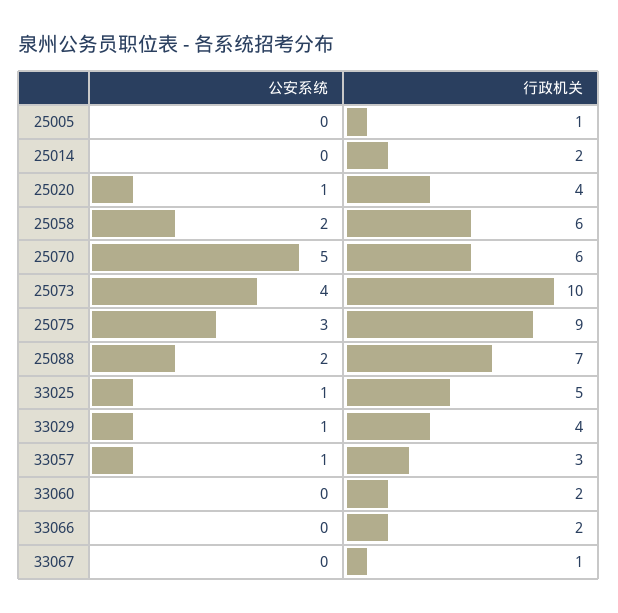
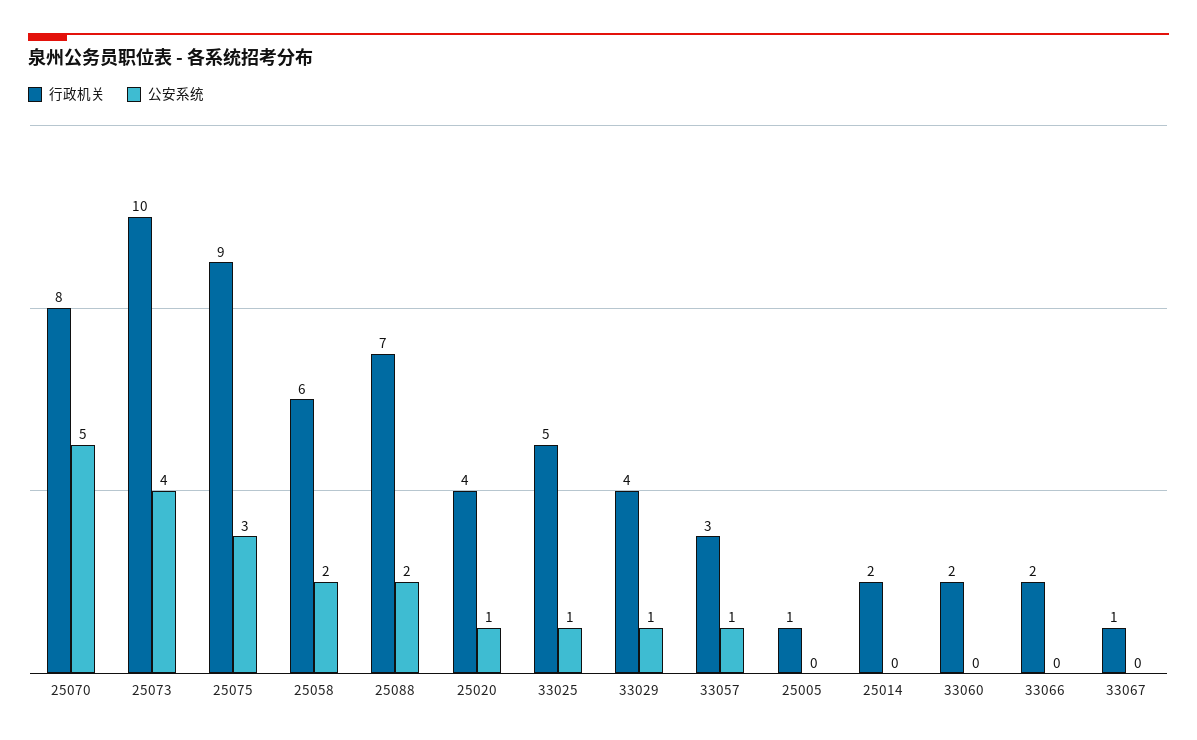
行政机关, 25070: 6 -> 8

